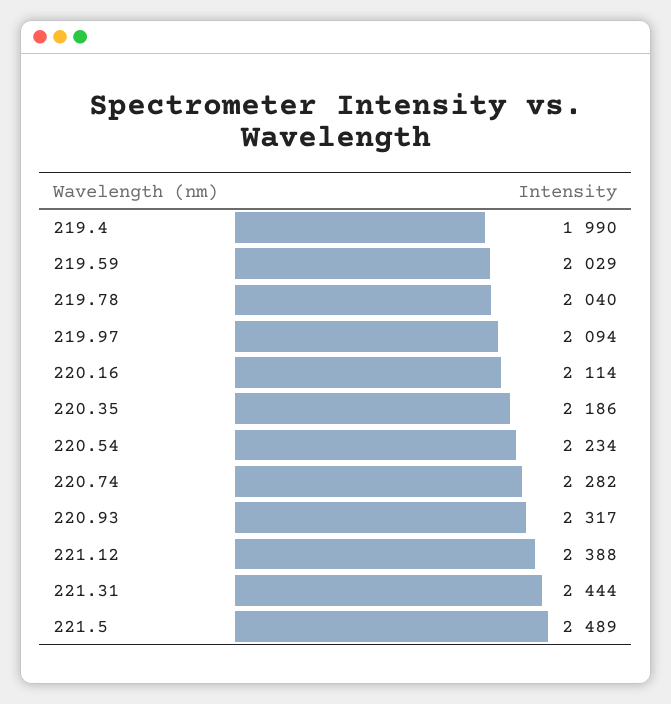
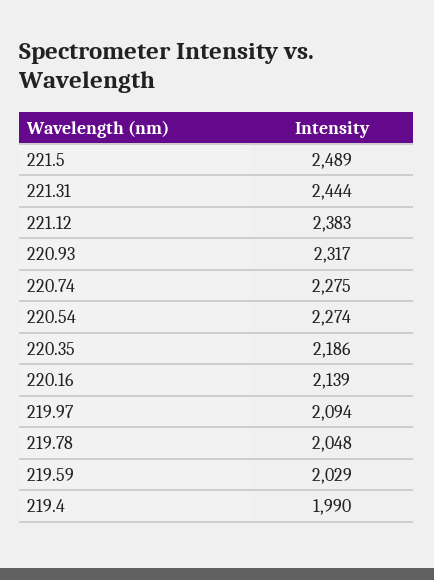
219.78: 2040 -> 2048
220.16: 2114 -> 2139
220.54: 2234 -> 2274
220.74: 2282 -> 2275
221.12: 2388 -> 2383

